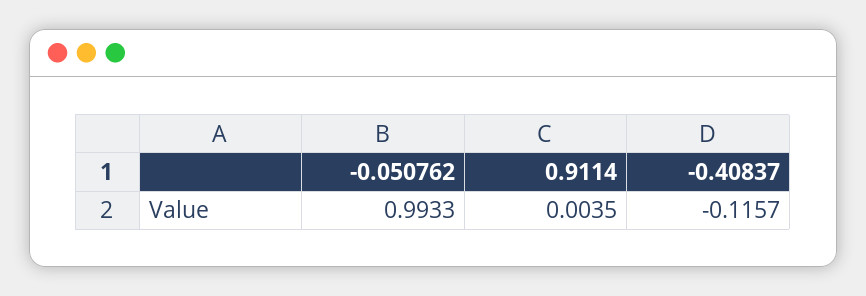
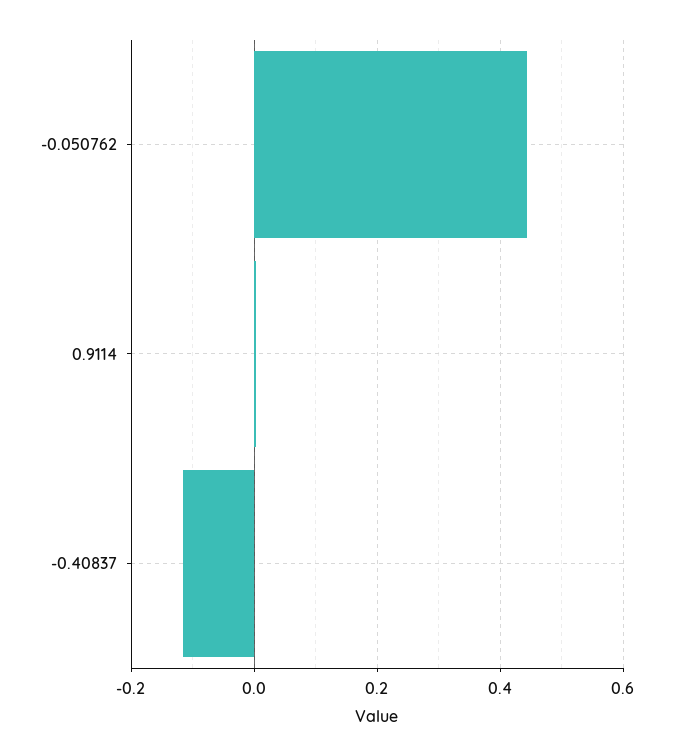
-0.050762: 0.9933 -> 0.44

